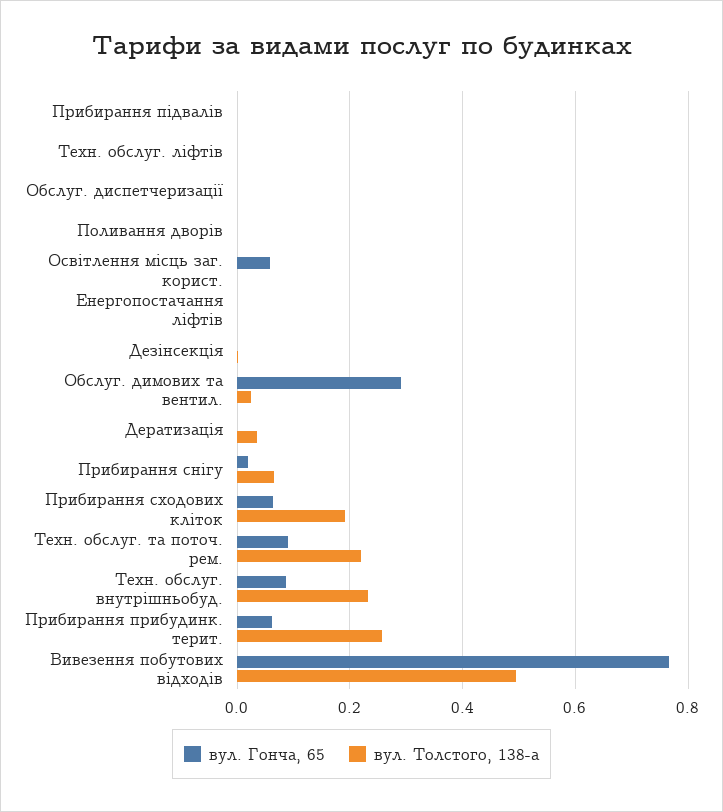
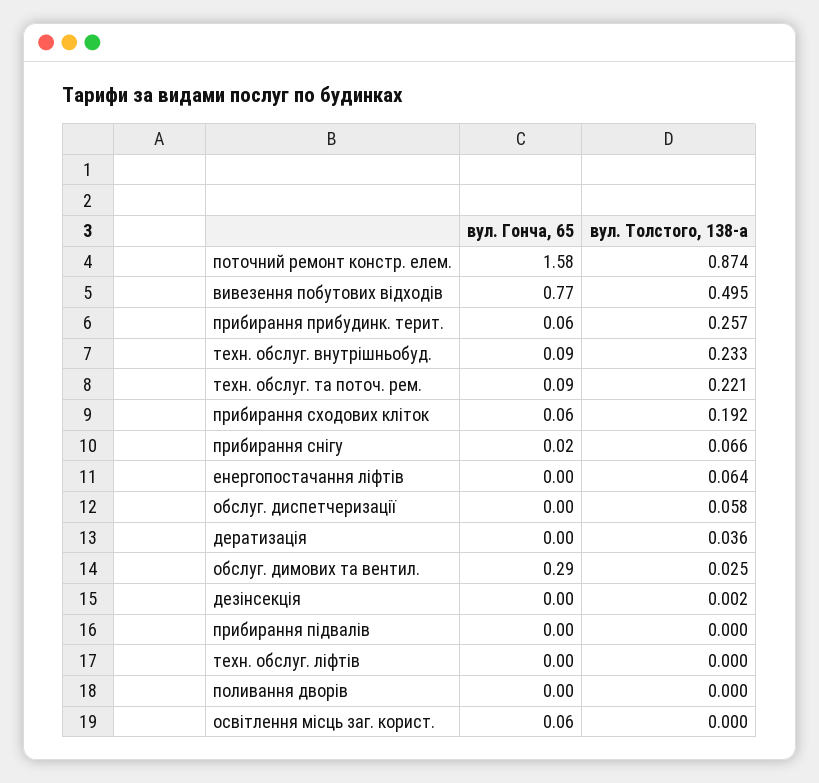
вул. Толстого, 138-а, Обслуг. диспетчеризації: 0 -> 0.058
вул. Толстого, 138-а, Енергопостачання ліфтів: 0 -> 0.064
вул. Гонча, 65, поточний ремонт констр. елем.: none -> 1.58
вул. Толстого, 138-а, поточний ремонт констр. елем.: none -> 0.874

